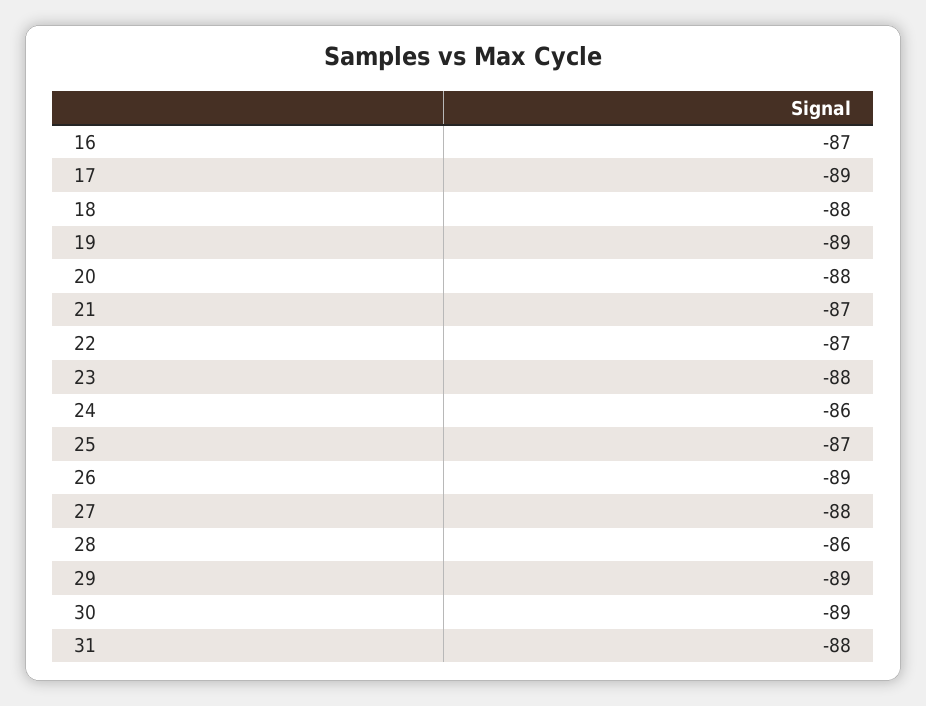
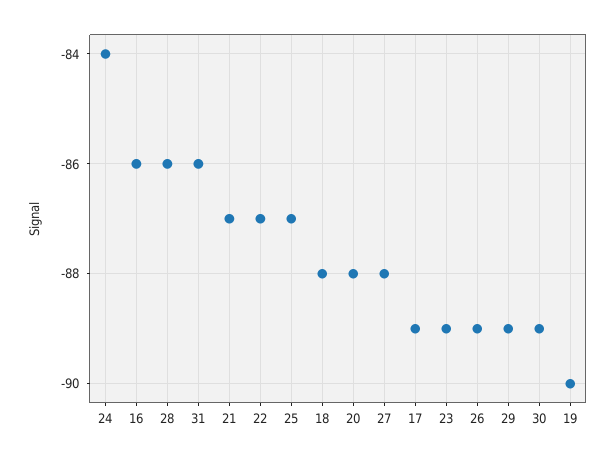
16: -87 -> -86
19: -89 -> -90
23: -88 -> -89
24: -86 -> -84
31: -88 -> -86

